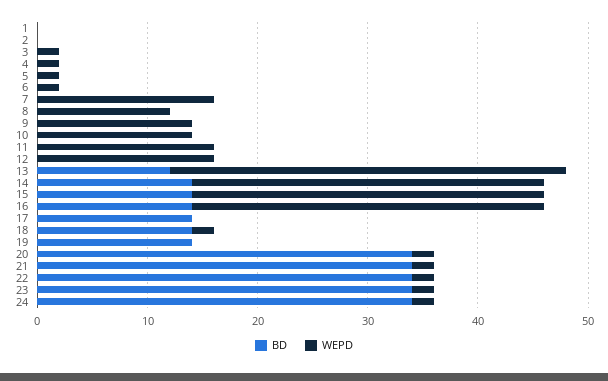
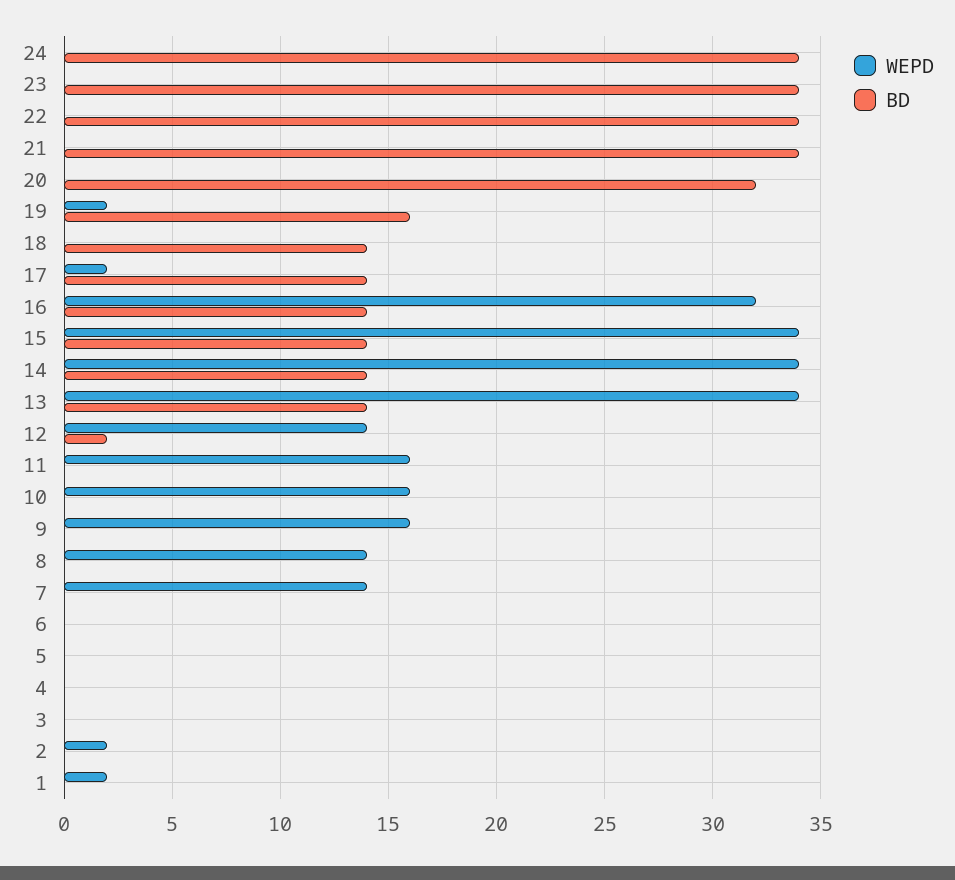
WEPD, 1: 0 -> 2
WEPD, 2: 0 -> 2
WEPD, 3: 2 -> 0
WEPD, 4: 2 -> 0
WEPD, 5: 2 -> 0
WEPD, 6: 2 -> 0
WEPD, 7: 16 -> 14
WEPD, 8: 12 -> 14
WEPD, 9: 14 -> 16
WEPD, 10: 14 -> 16
BD, 12: 0 -> 2
WEPD, 12: 16 -> 14
BD, 13: 12 -> 14
WEPD, 13: 36 -> 34
WEPD, 14: 32 -> 34
WEPD, 15: 32 -> 34
WEPD, 17: 0 -> 2
WEPD, 18: 2 -> 0
BD, 19: 14 -> 16
WEPD, 19: 0 -> 2
BD, 20: 34 -> 32
WEPD, 20: 2 -> 0
WEPD, 21: 2 -> 0
WEPD, 22: 2 -> 0
WEPD, 23: 2 -> 0
WEPD, 24: 2 -> 0

